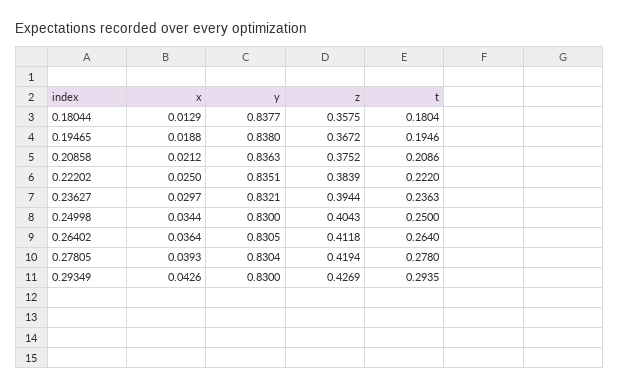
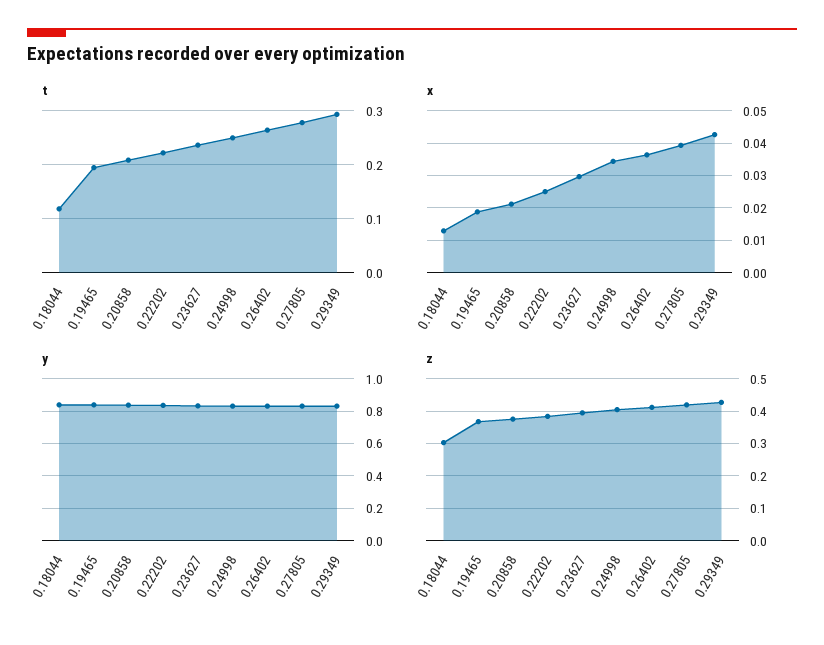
z, 0.18044: 0.3575 -> 0.3
t, 0.18044: 0.1804 -> 0.12

